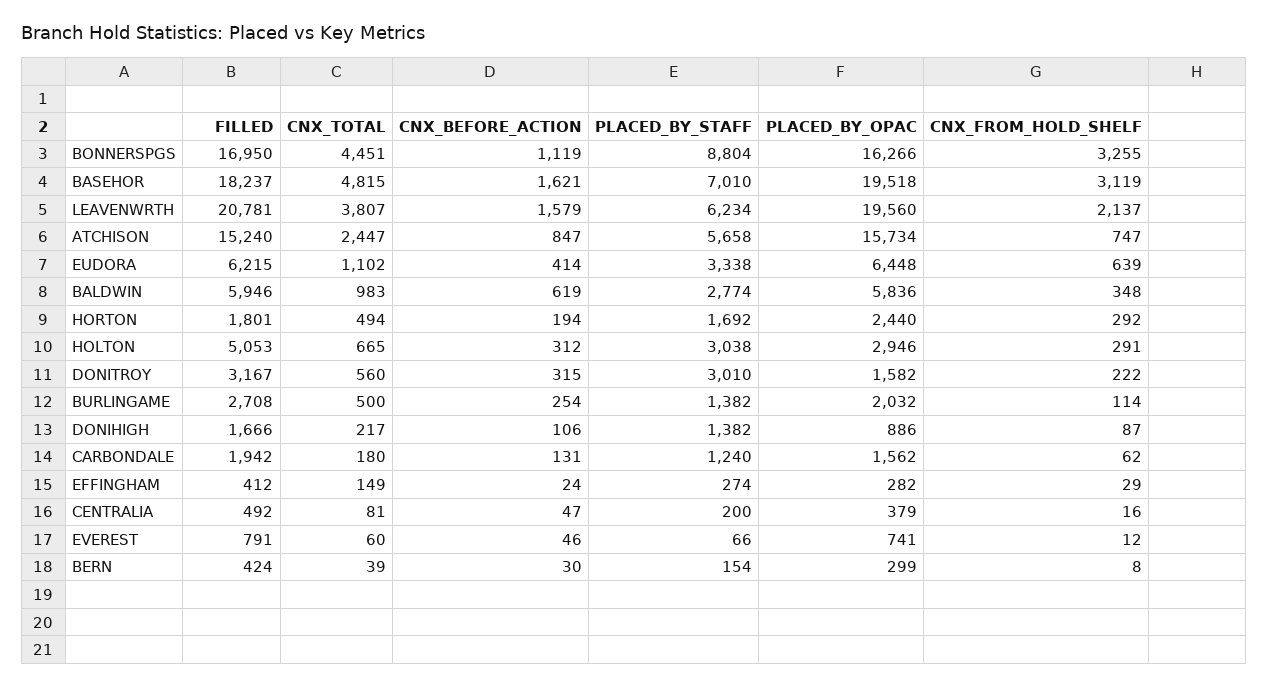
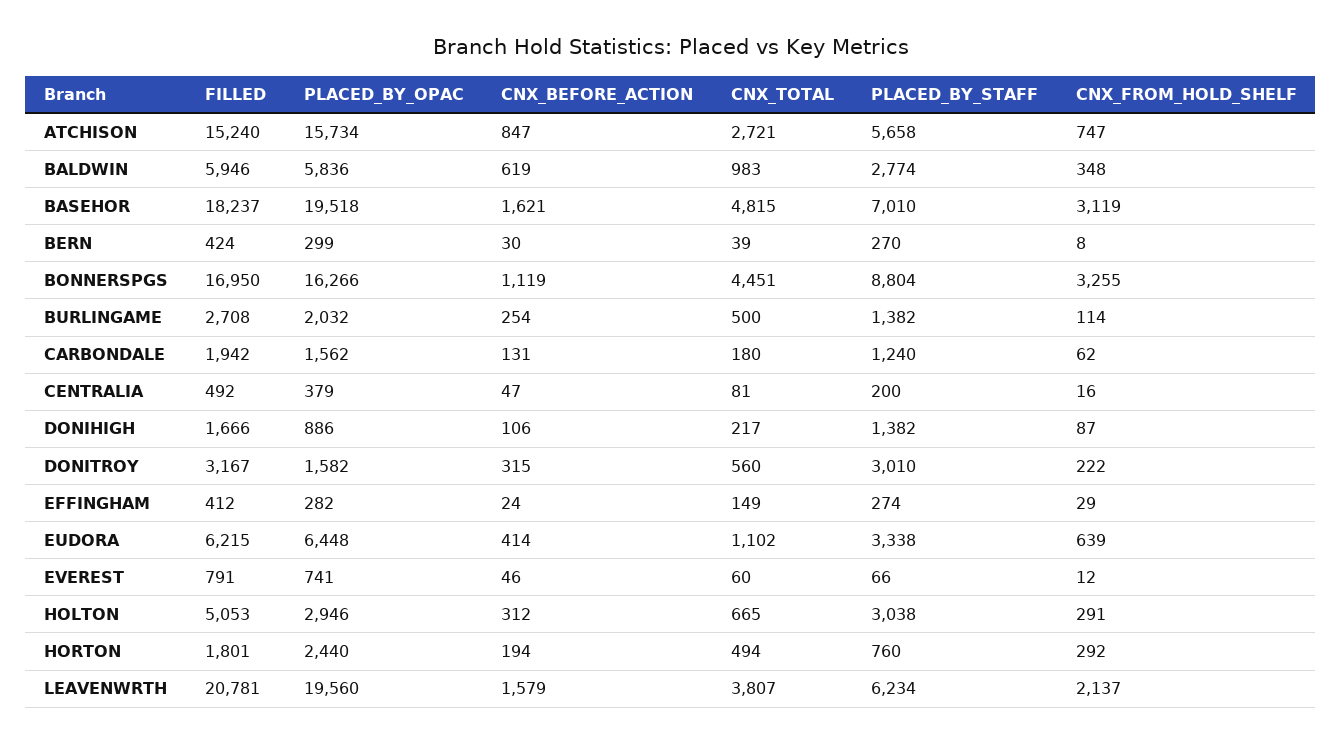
CNX_TOTAL, ATCHISON: 2447 -> 2721
PLACED_BY_STAFF, HORTON: 1692 -> 760
PLACED_BY_STAFF, BERN: 154 -> 270

